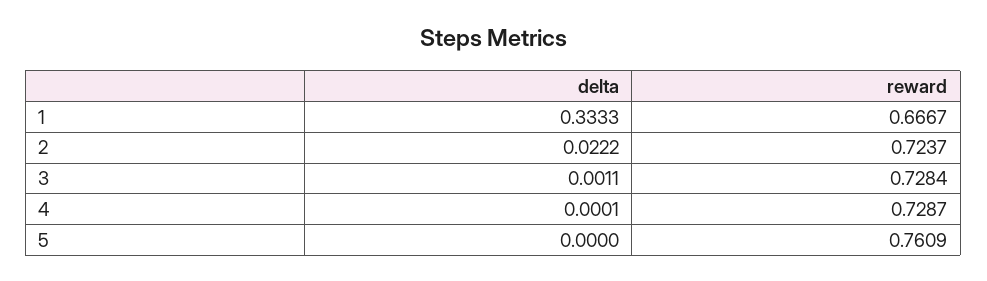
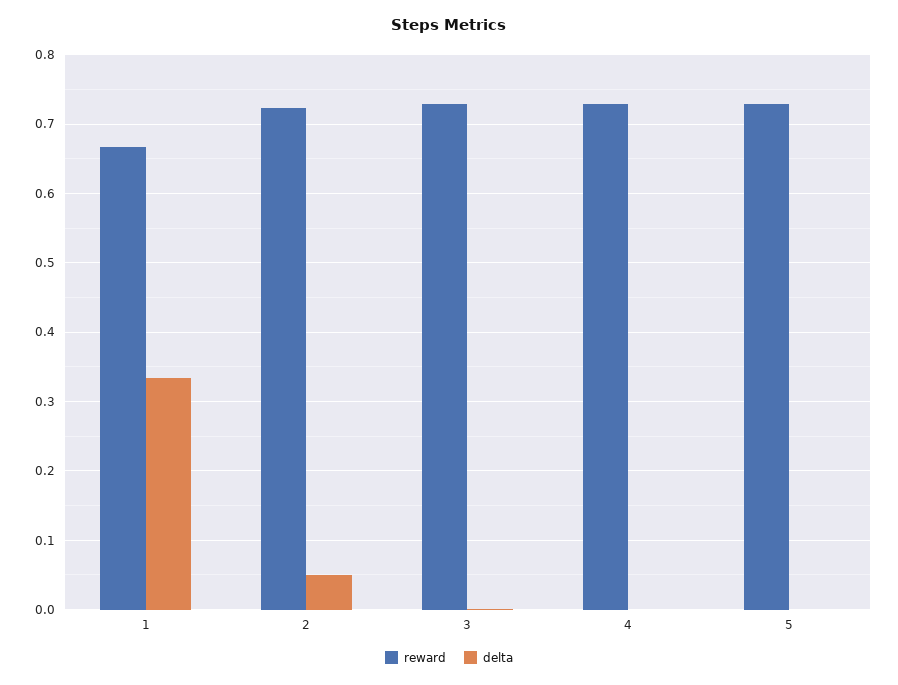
delta, 2: 0.0222 -> 0.05
reward, 5: 0.7609 -> 0.73

